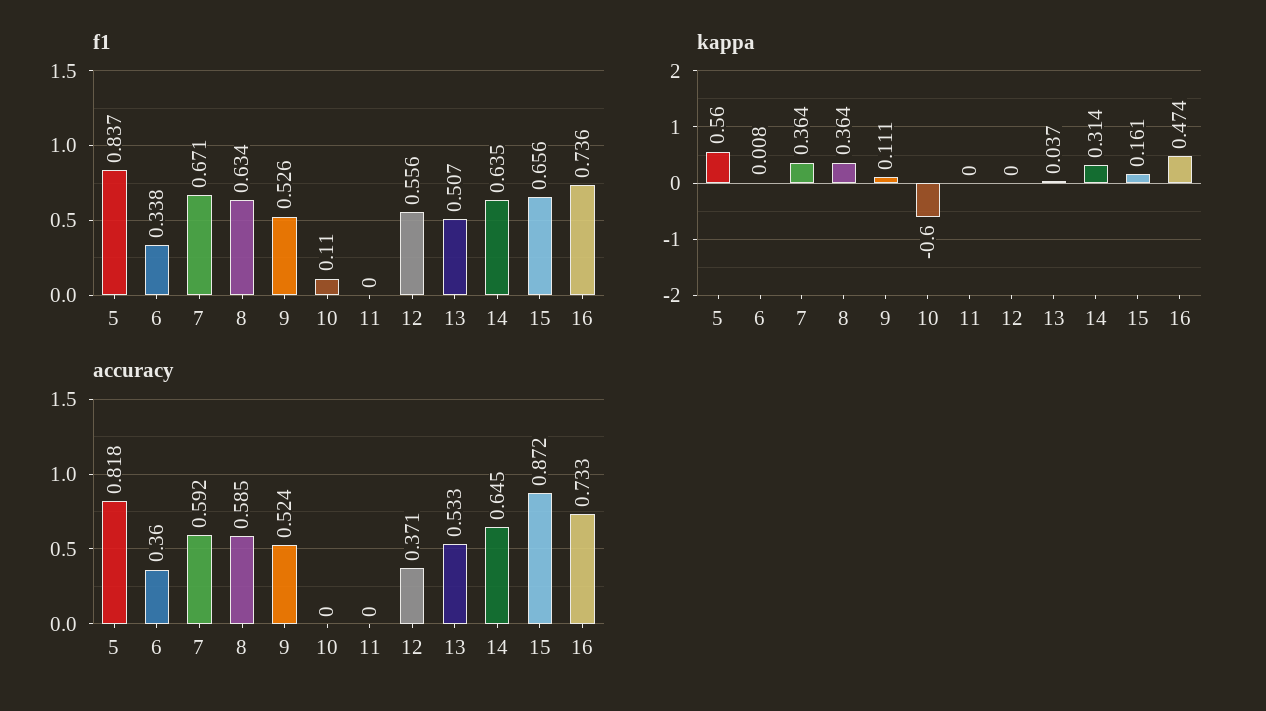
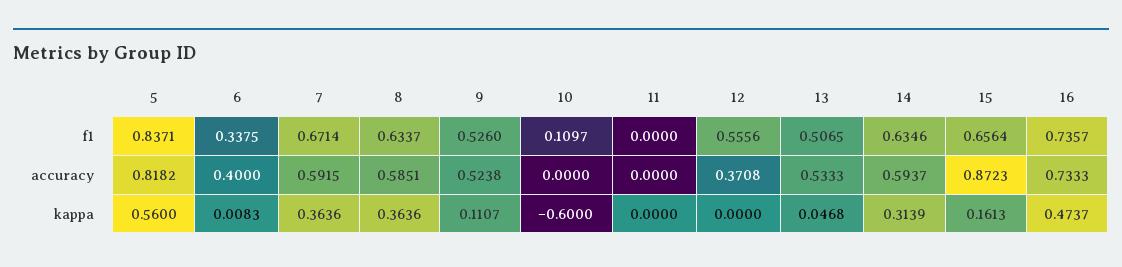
kappa, 13: 0.037 -> 0.0468
accuracy, 6: 0.36 -> 0.4
accuracy, 14: 0.645 -> 0.5937

